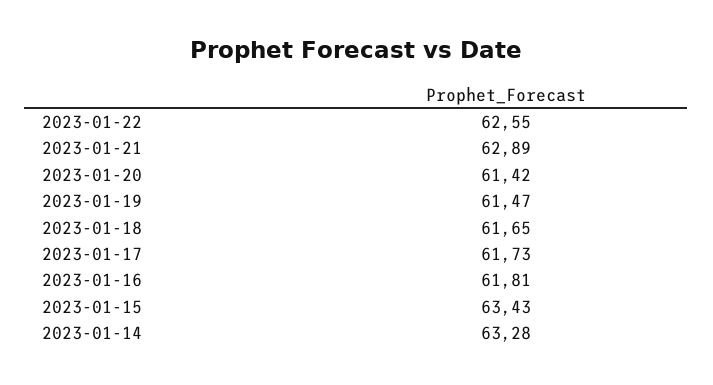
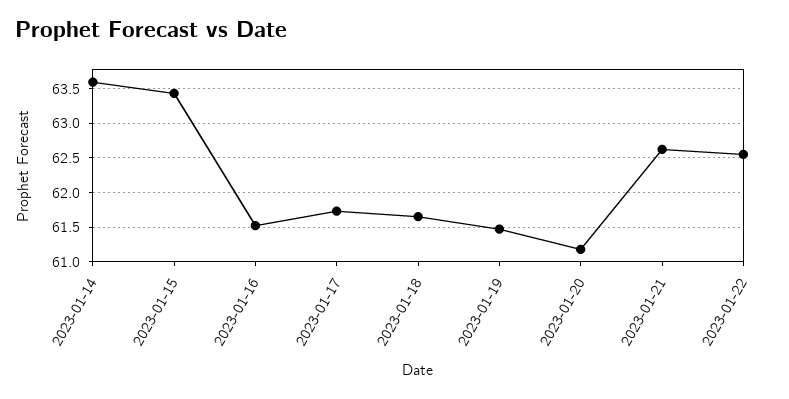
2023-01-21: 62.89 -> 62.6
2023-01-20: 61.42 -> 61.2
2023-01-16: 61.81 -> 61.5
2023-01-14: 63.28 -> 63.6

